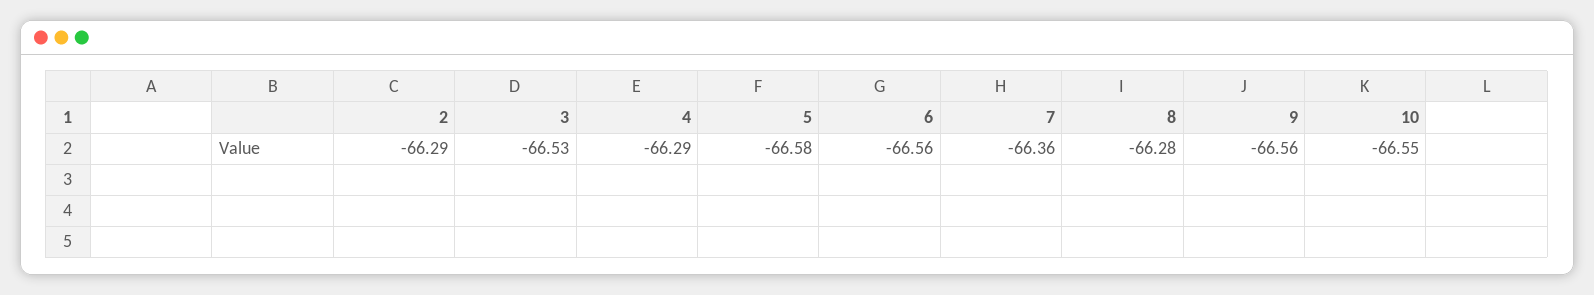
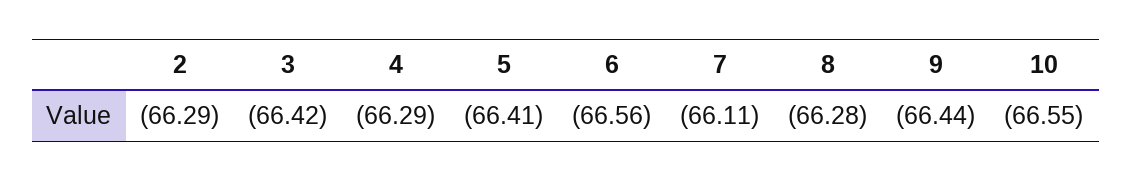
3: -66.53 -> -66.42
5: -66.58 -> -66.41
7: -66.36 -> -66.11
9: -66.56 -> -66.44

